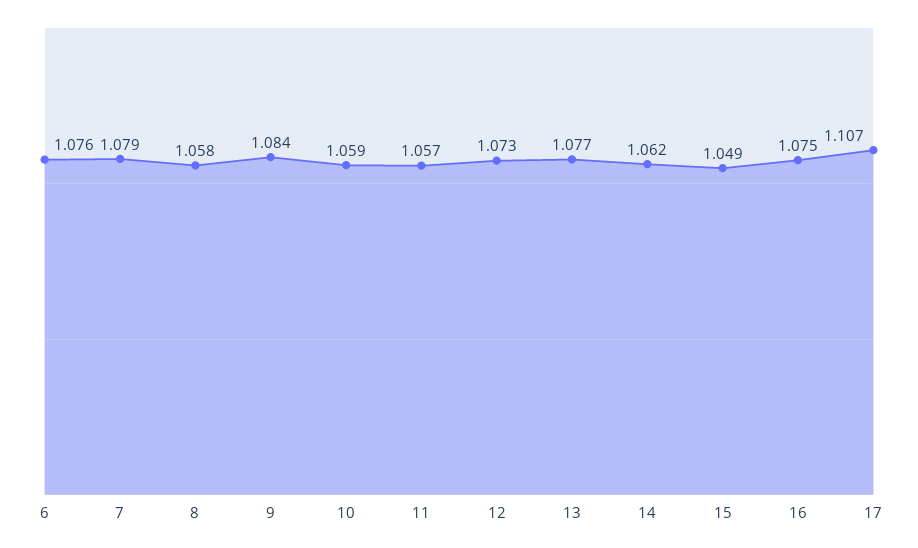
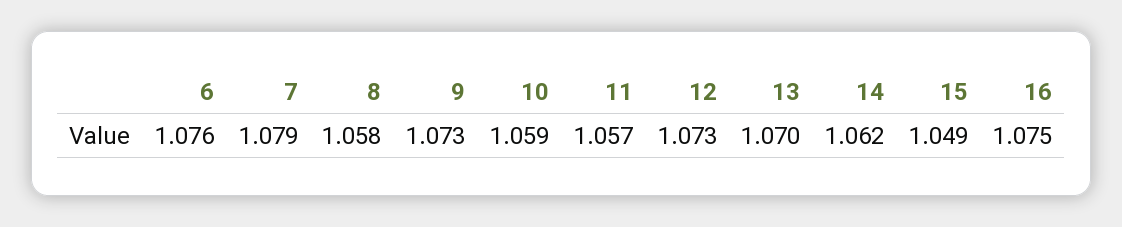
9: 1.084 -> 1.073
13: 1.077 -> 1.07
17: 1.107 -> none

